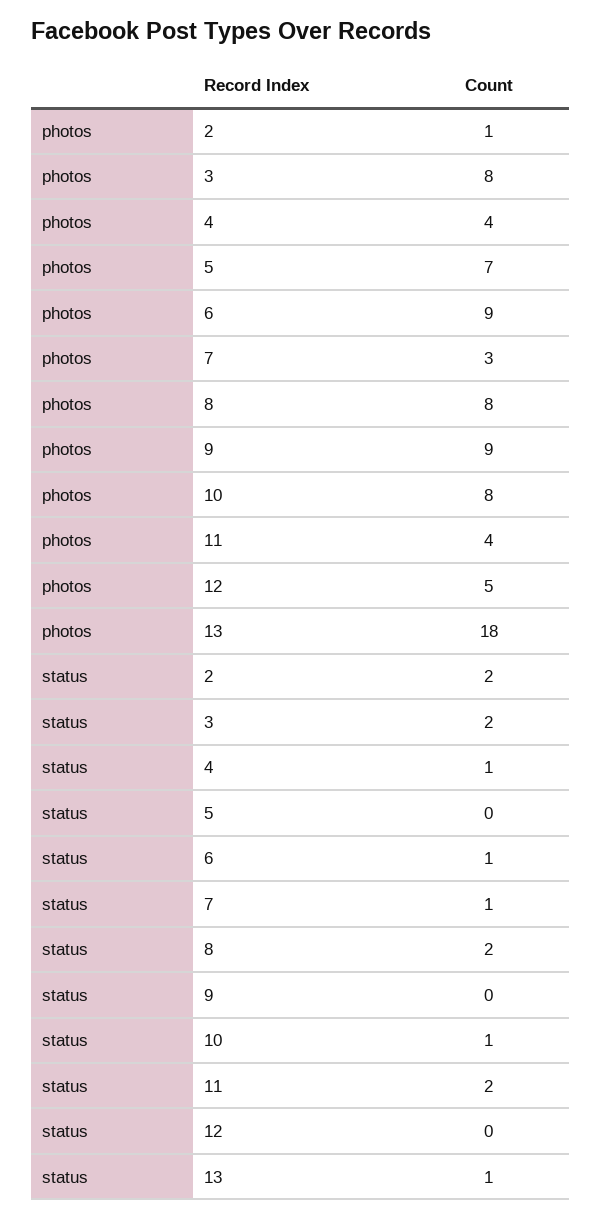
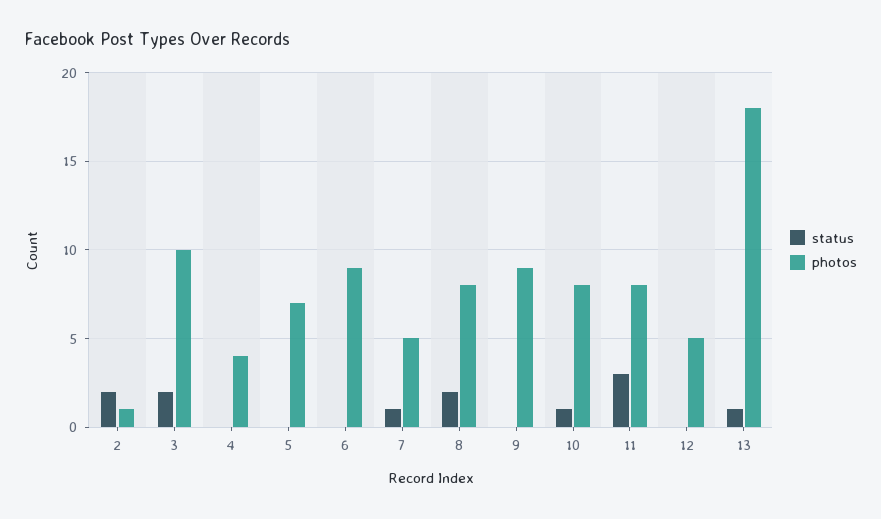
photos, 3: 8 -> 10
photos, 7: 3 -> 5
photos, 11: 4 -> 8
status, 4: 1 -> 0
status, 6: 1 -> 0
status, 11: 2 -> 3

